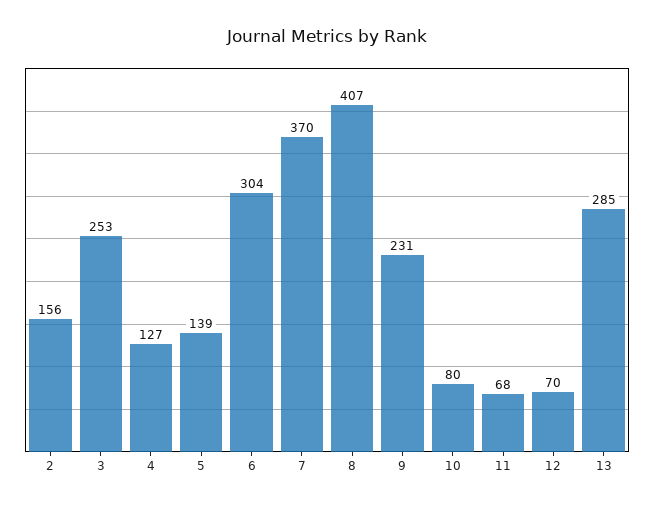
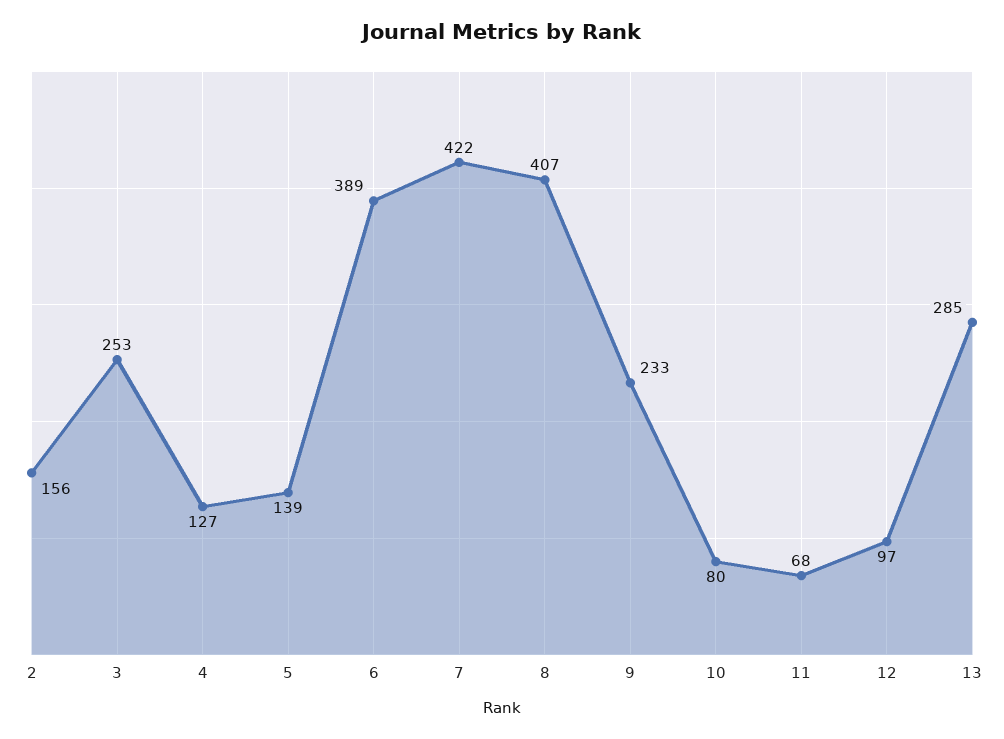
6: 304 -> 389
7: 370 -> 422
9: 231 -> 233
12: 70 -> 97

